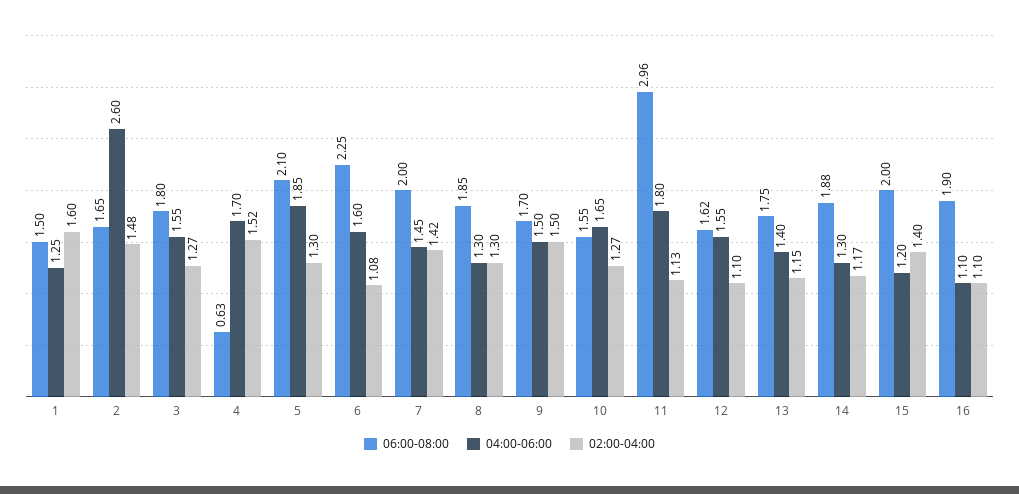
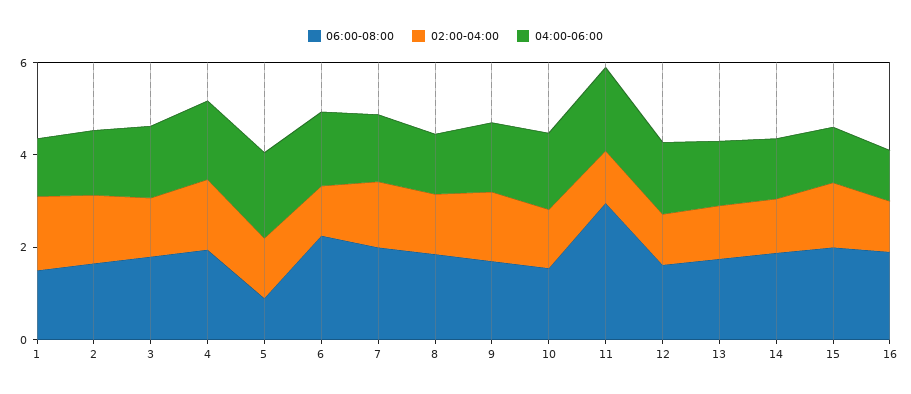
04:00-06:00, 2: 2.6 -> 1.5
06:00-08:00, 4: 0.63 -> 2
06:00-08:00, 5: 2.1 -> 1

